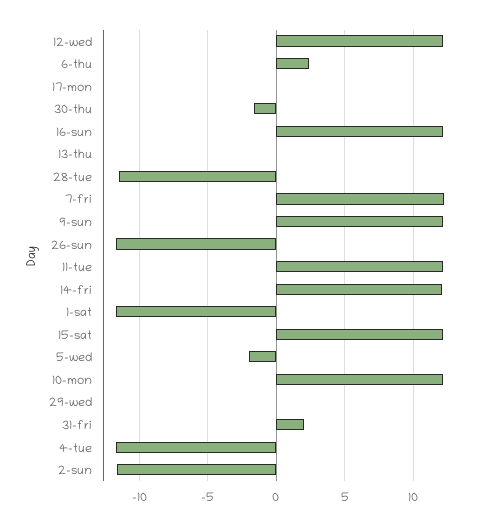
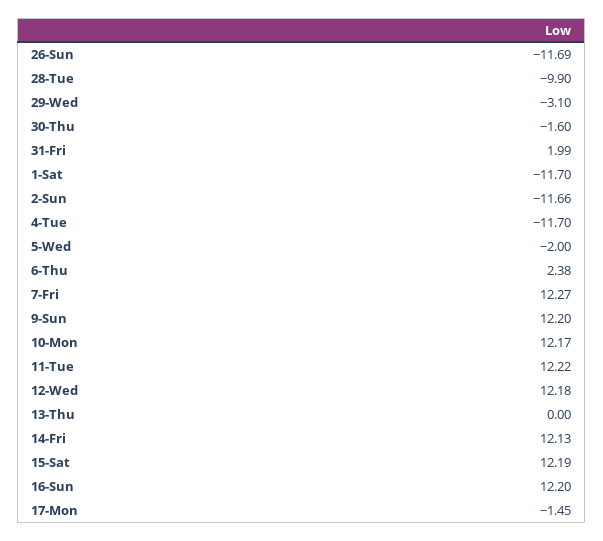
17-mon: 0 -> -1.45
28-tue: -11.5 -> -9.9
29-wed: 0 -> -3.1

